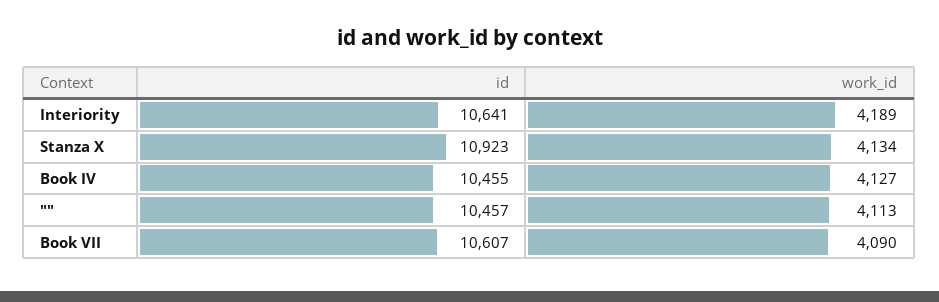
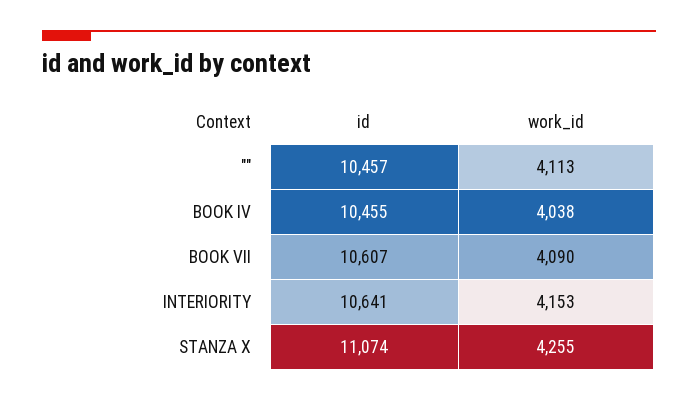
work_id, Interiority: 4189 -> 4153
id, Stanza X: 10923 -> 11074
work_id, Stanza X: 4134 -> 4255
work_id, Book IV: 4127 -> 4038

